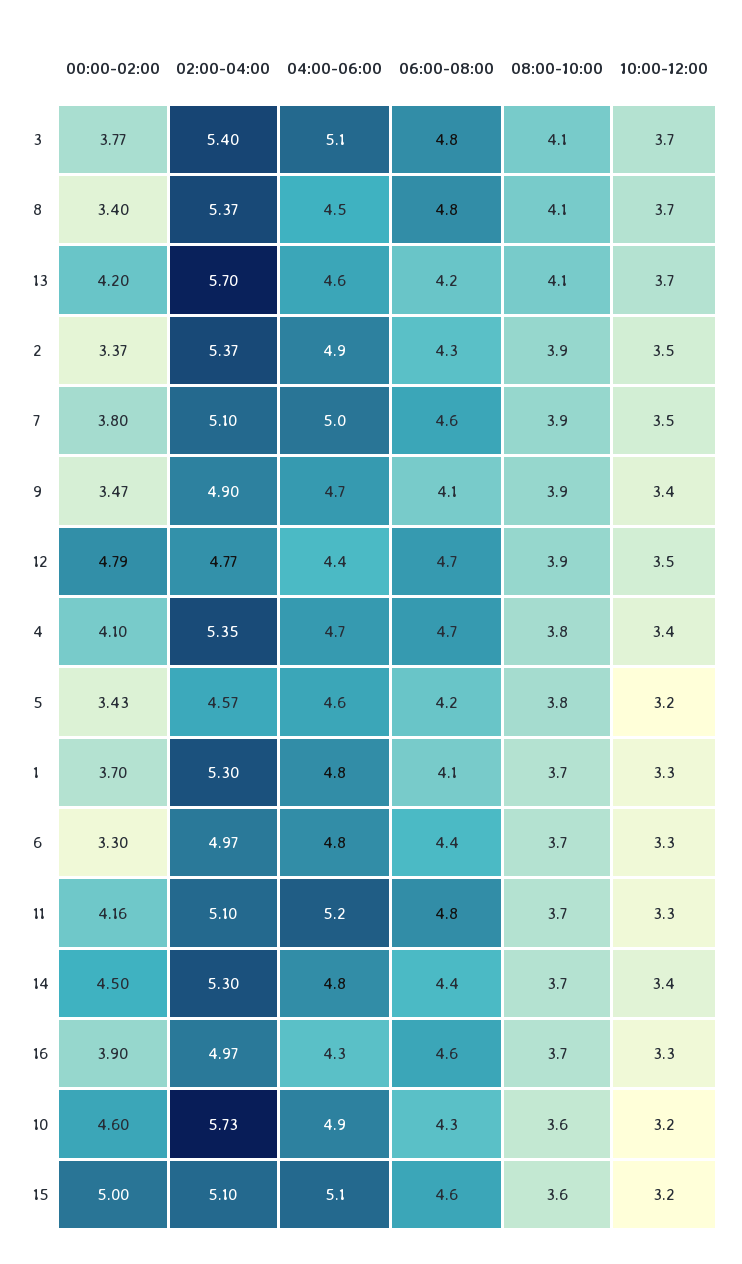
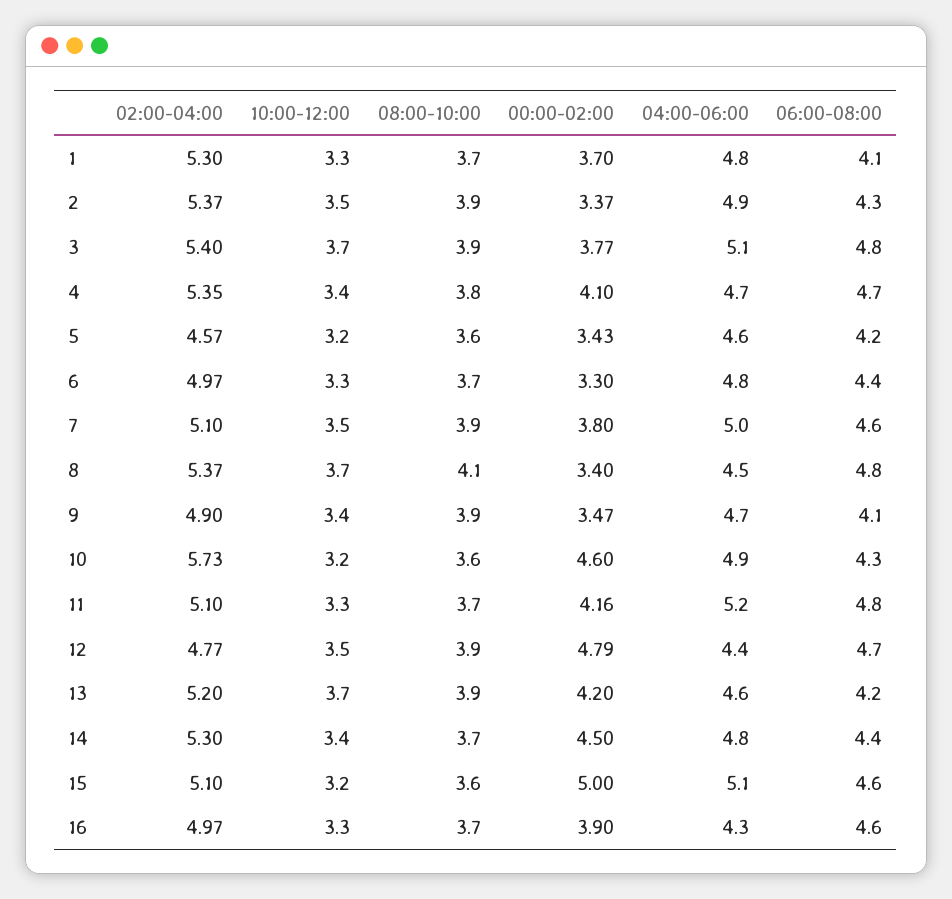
08:00-10:00, 3: 4.1 -> 3.9
02:00-04:00, 13: 5.7 -> 5.2
08:00-10:00, 13: 4.1 -> 3.9
08:00-10:00, 5: 3.8 -> 3.6

